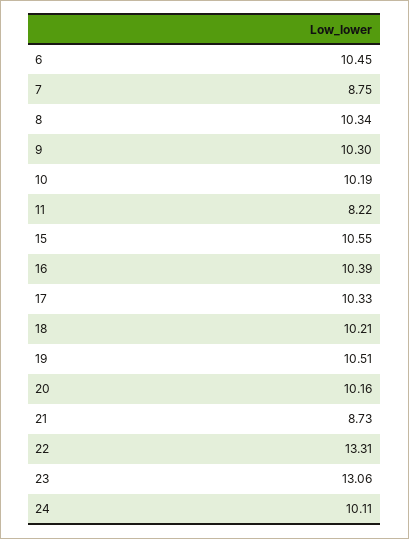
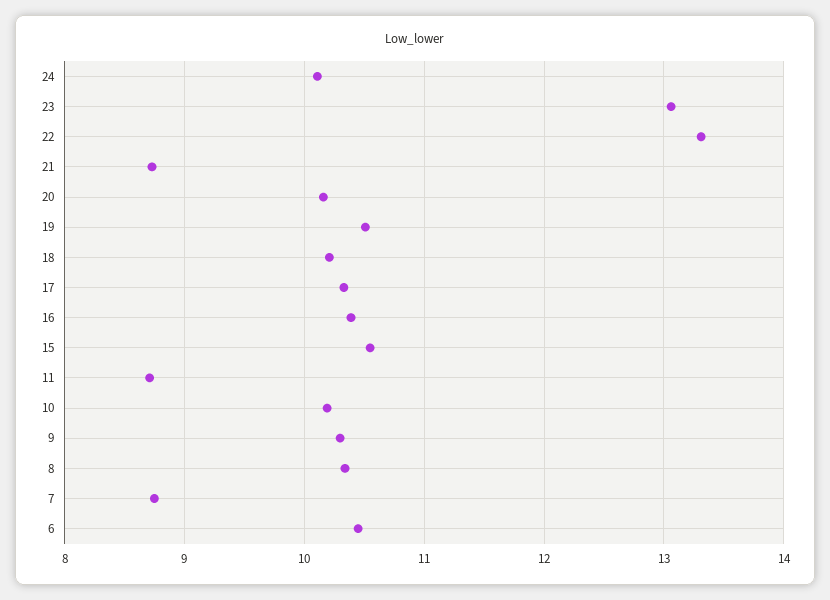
11: 8.22 -> 8.7

